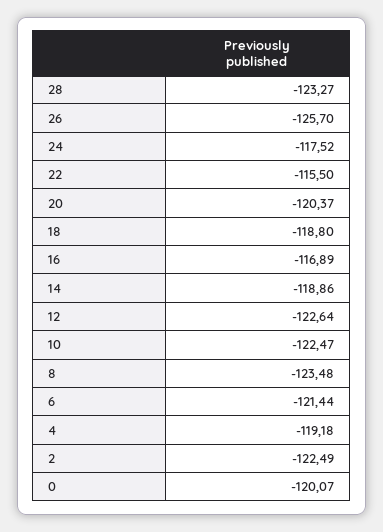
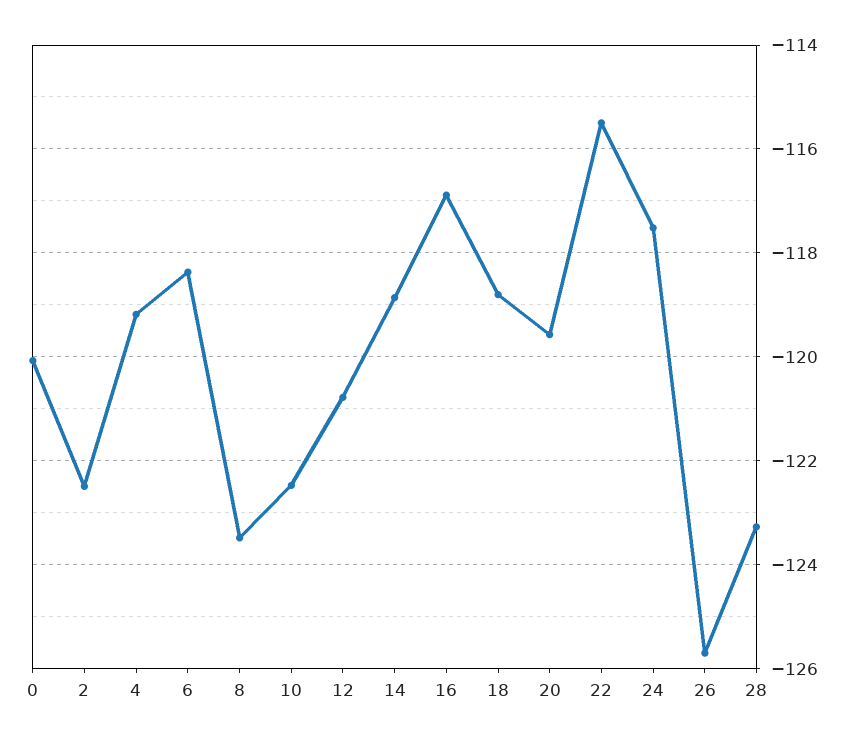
20: -120.37 -> -119.6
12: -122.64 -> -120.8
6: -121.44 -> -118.4

